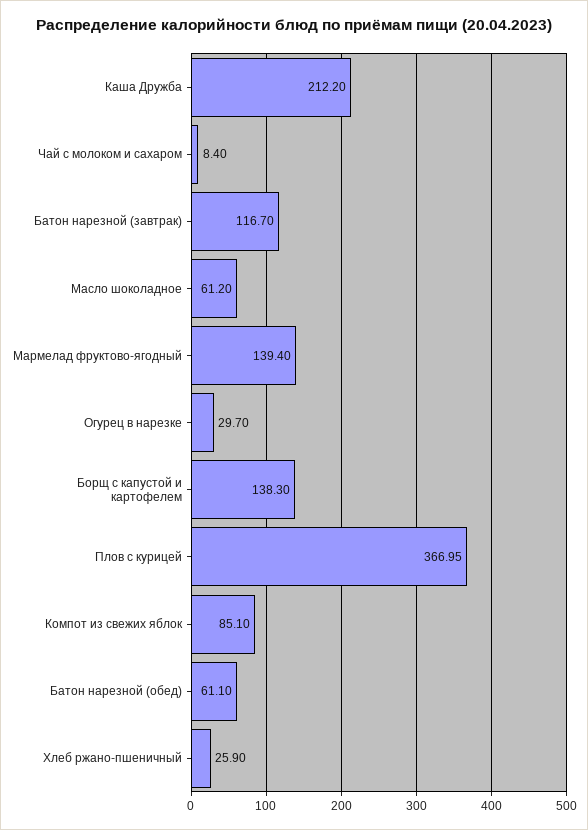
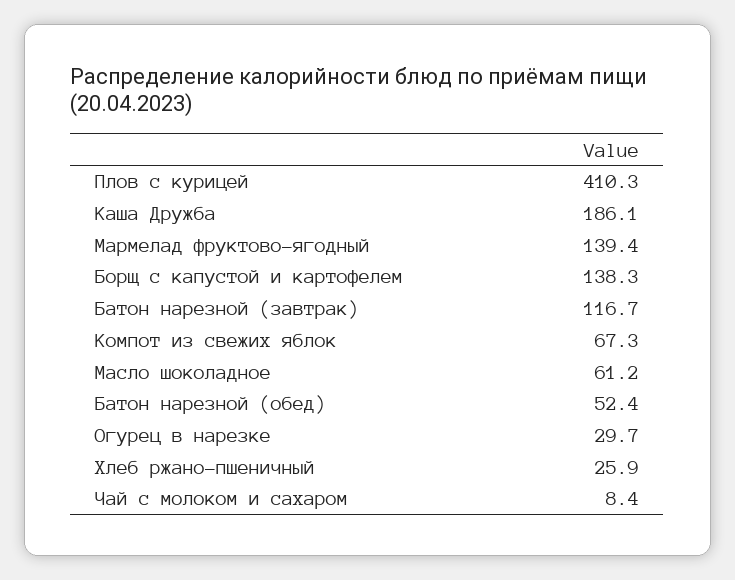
Каша Дружба: 212.2 -> 186.1
Плов с курицей: 366.95 -> 410.3
Компот из свежих яблок: 85.1 -> 67.3
Батон нарезной (обед): 61.1 -> 52.4

